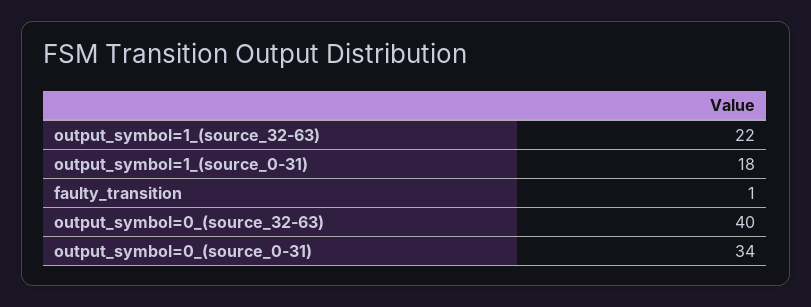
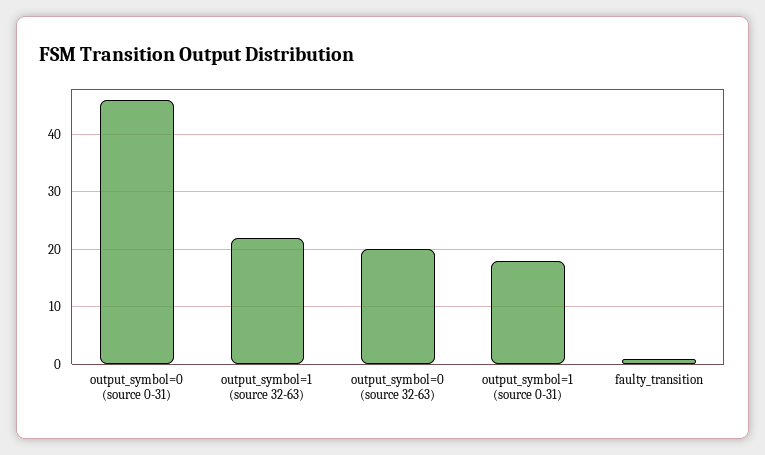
output_symbol=0_(source_32-63): 40 -> 20
output_symbol=0_(source_0-31): 34 -> 45

